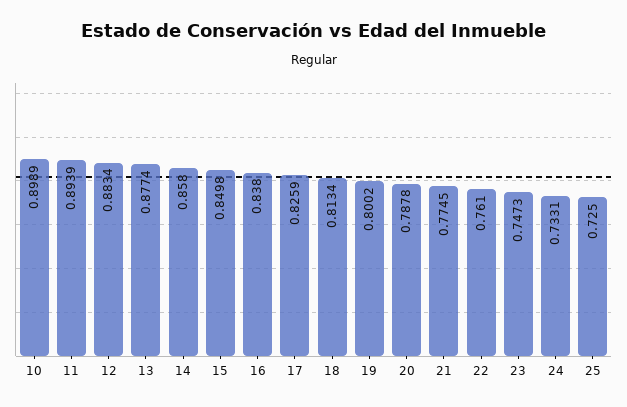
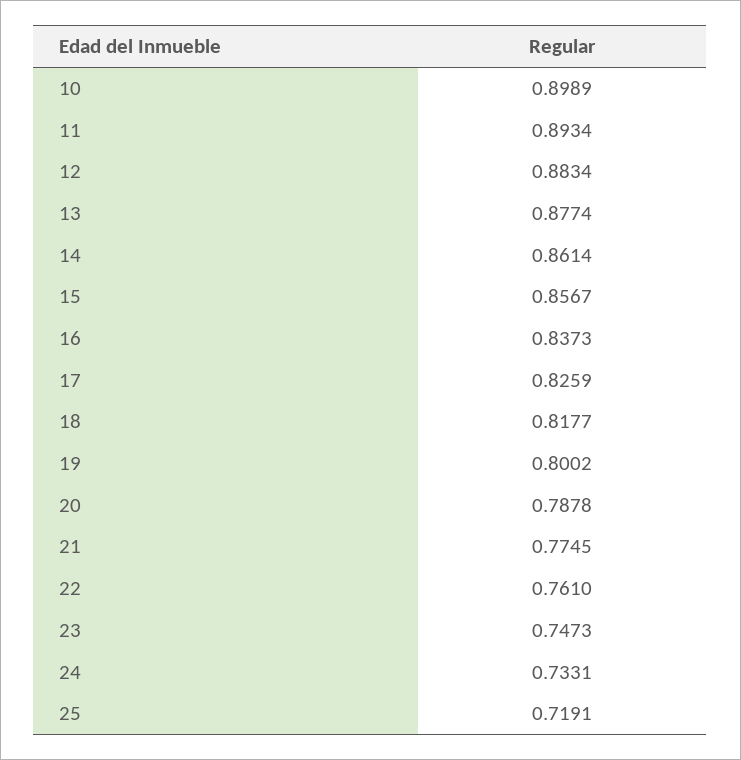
11: 0.8939 -> 0.8934
14: 0.858 -> 0.8614
15: 0.8498 -> 0.8567
16: 0.838 -> 0.8373
18: 0.8134 -> 0.8177
25: 0.725 -> 0.7191

